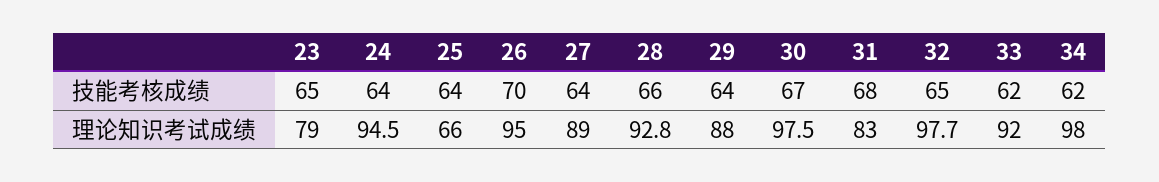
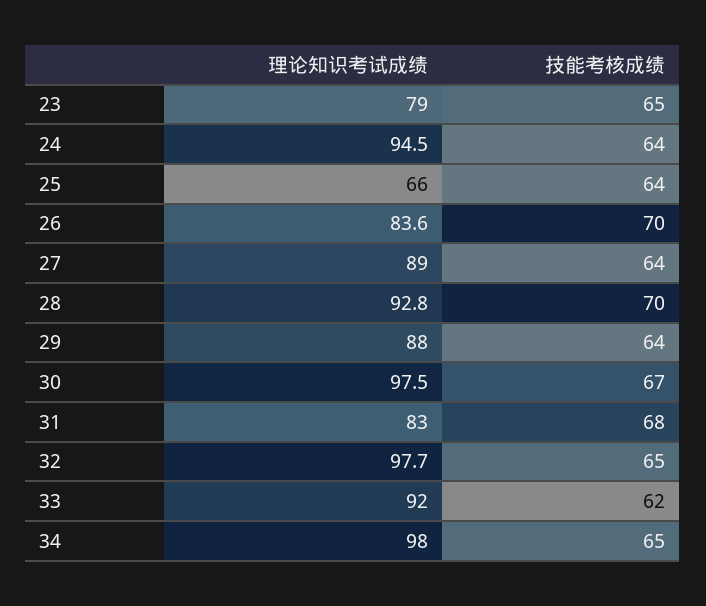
28, 技能考核成绩: 66 -> 70
34, 技能考核成绩: 62 -> 65
26, 理论知识考试成绩: 95 -> 83.6

